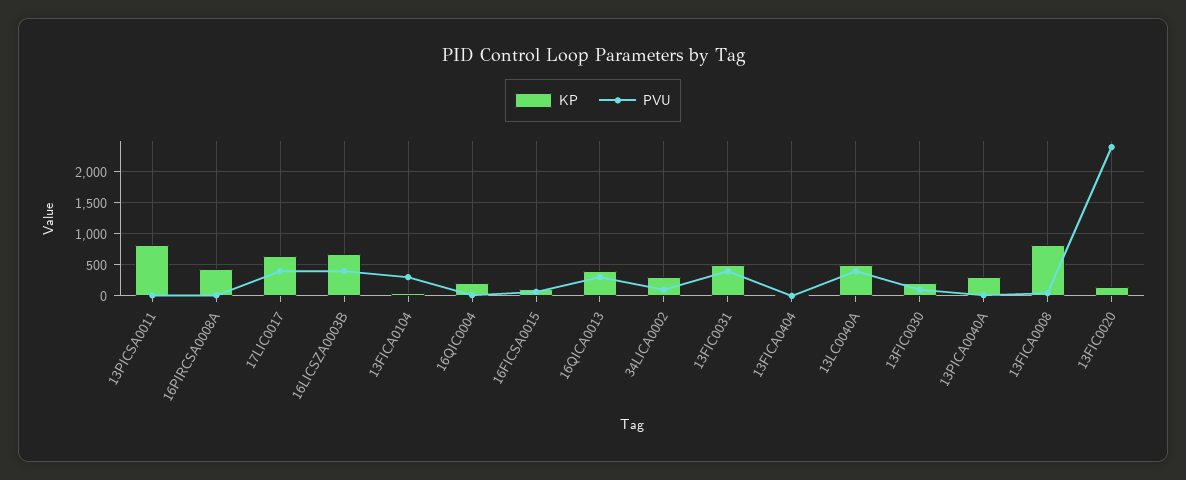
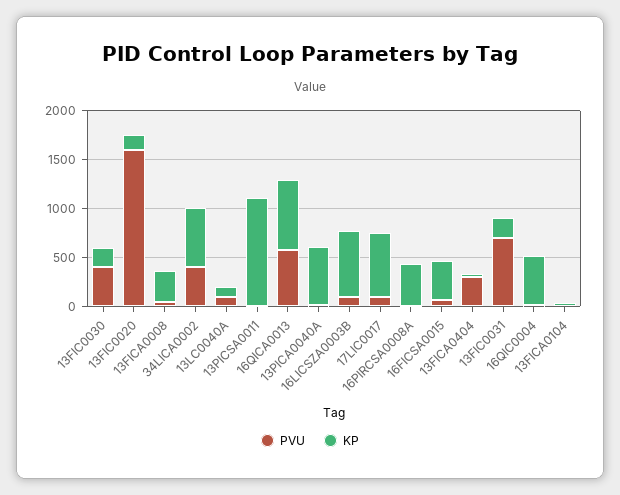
KP, 13PICSA0011: 800 -> 1100
PVU, 17LIC0017: 400 -> 100
PVU, 16LICSZA0003B: 400 -> 100
PVU, 13FICA0104: 300 -> 0
KP, 16QIC0004: 200 -> 500
KP, 16FICSA0015: 100 -> 400
KP, 16QICA0013: 400 -> 700
PVU, 16QICA0013: 300 -> 600
KP, 34LICA0002: 300 -> 600
PVU, 34LICA0002: 100 -> 400
KP, 13FIC0031: 500 -> 200
PVU, 13FIC0031: 400 -> 700
PVU, 13FICA0404: 0 -> 300
KP, 13LC0040A: 500 -> 100
PVU, 13LC0040A: 400 -> 100
PVU, 13FIC0030: 100 -> 400
KP, 13PICA0040A: 300 -> 600
KP, 13FICA0008: 800 -> 300
PVU, 13FIC0020: 2400 -> 1600

